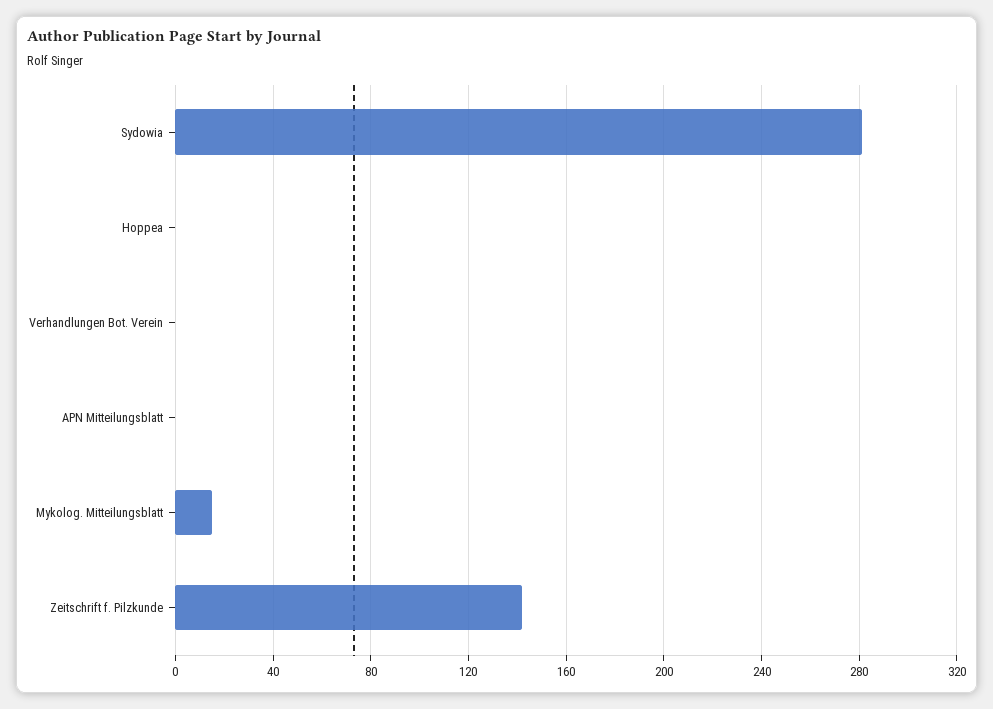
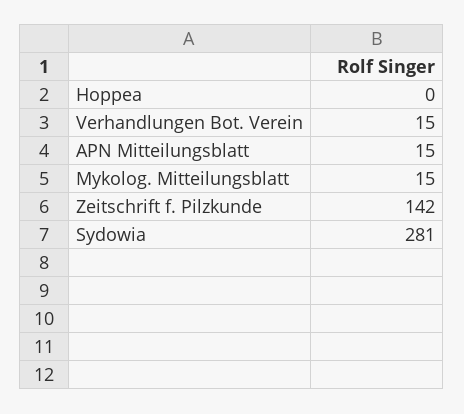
Verhandlungen Bot. Verein: 0 -> 15
APN Mitteilungsblatt: 0 -> 15

